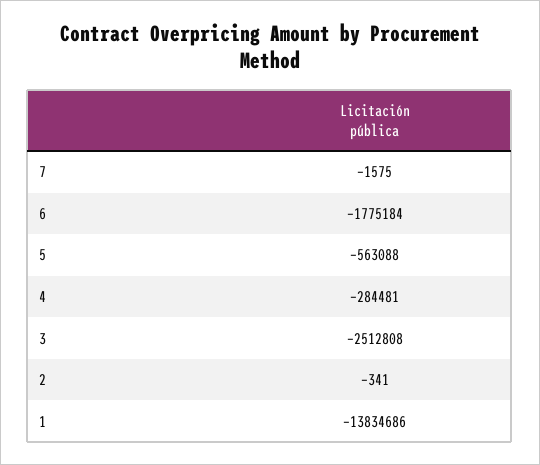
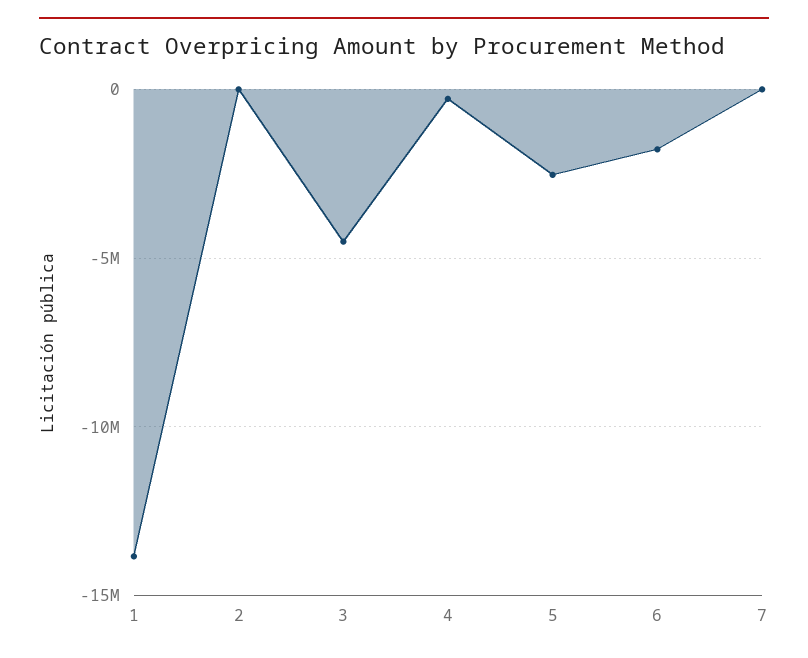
5: -563088 -> -2500000
3: -2512808 -> -4500000

